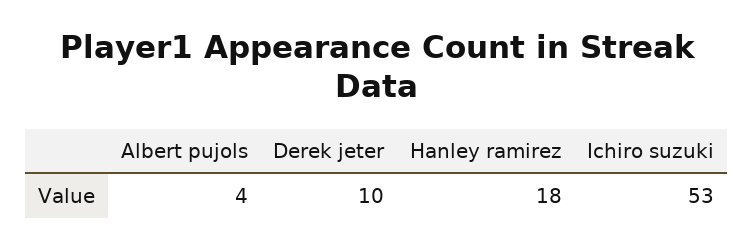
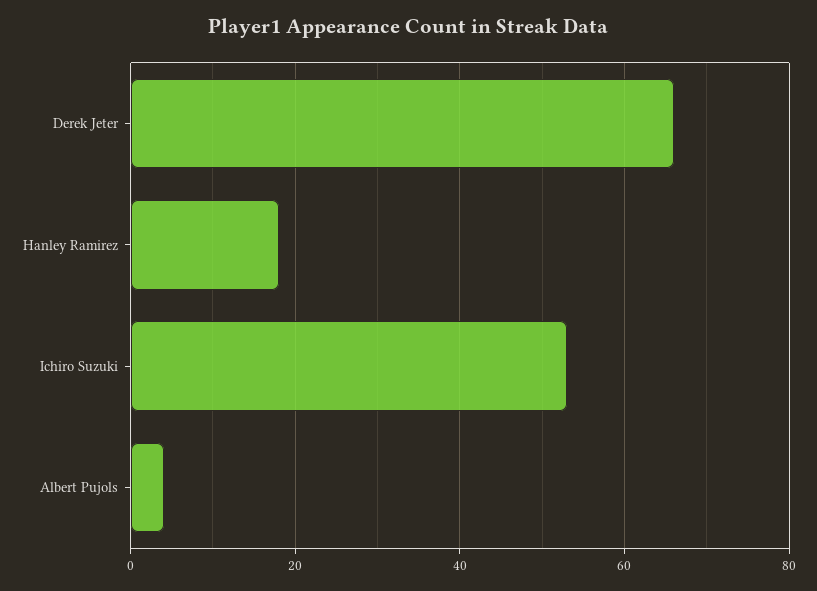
Derek jeter: 10 -> 65

